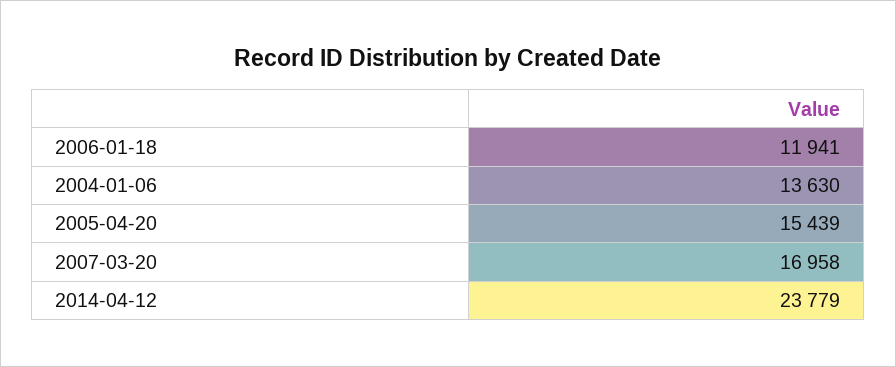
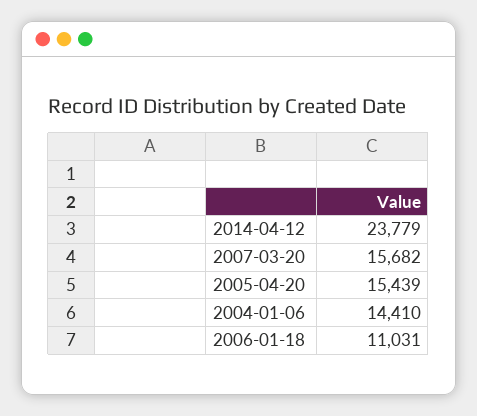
2006-01-18: 11941 -> 11031
2004-01-06: 13630 -> 14410
2007-03-20: 16958 -> 15682

